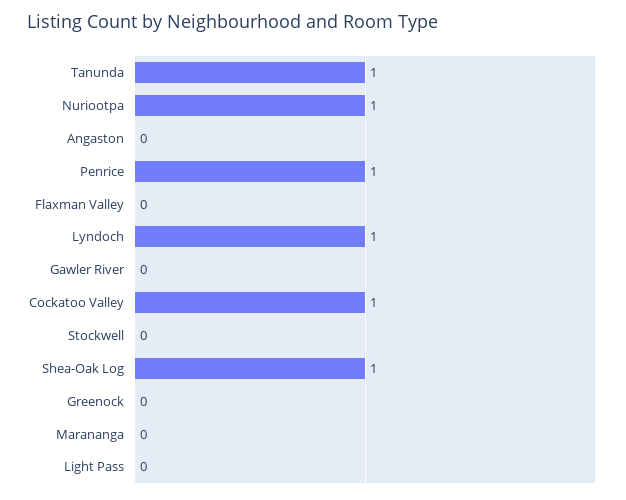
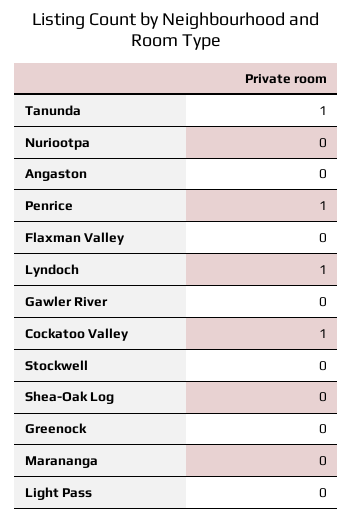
Nuriootpa: 1 -> 0
Shea-Oak Log: 1 -> 0

